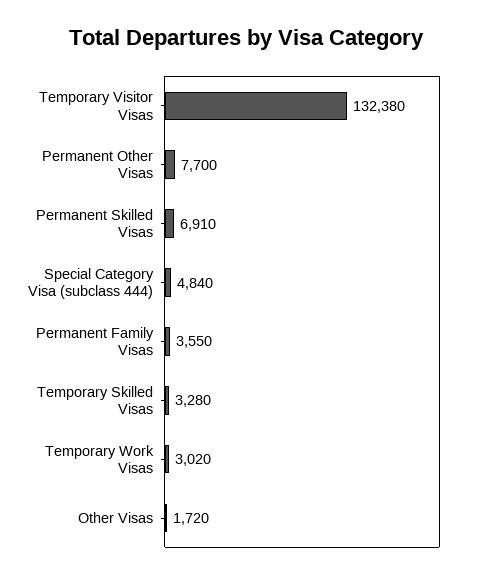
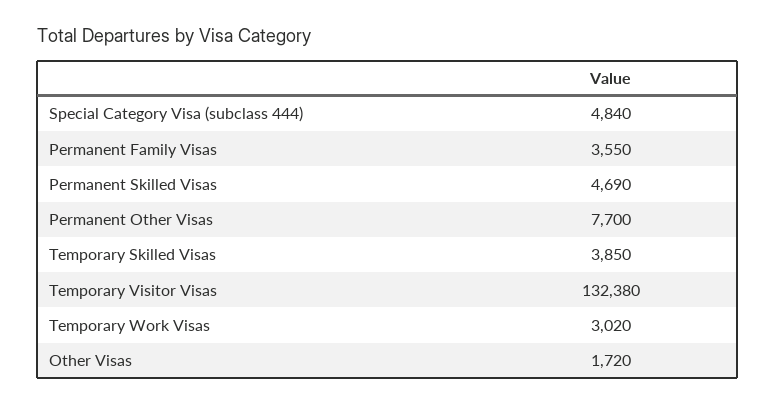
Permanent Skilled Visas: 6910 -> 4690
Temporary Skilled Visas: 3280 -> 3850

